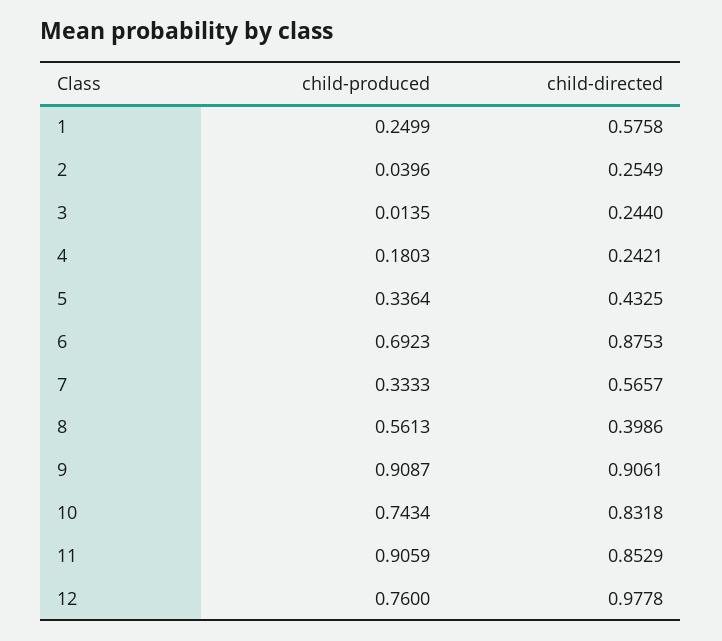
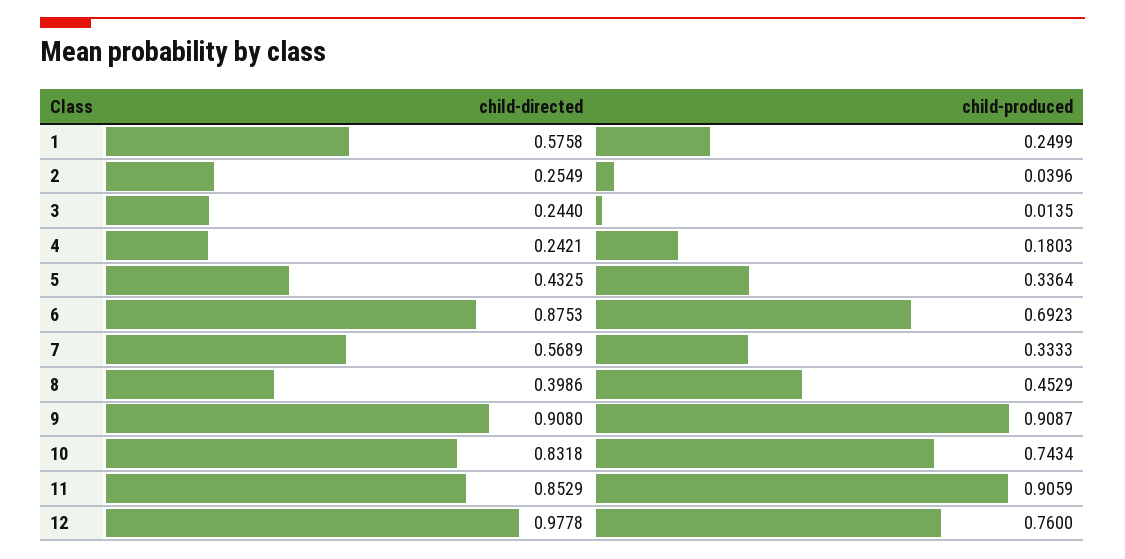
child-directed, 7: 0.5657 -> 0.5689
child-produced, 8: 0.5613 -> 0.4529
child-directed, 9: 0.9061 -> 0.908

